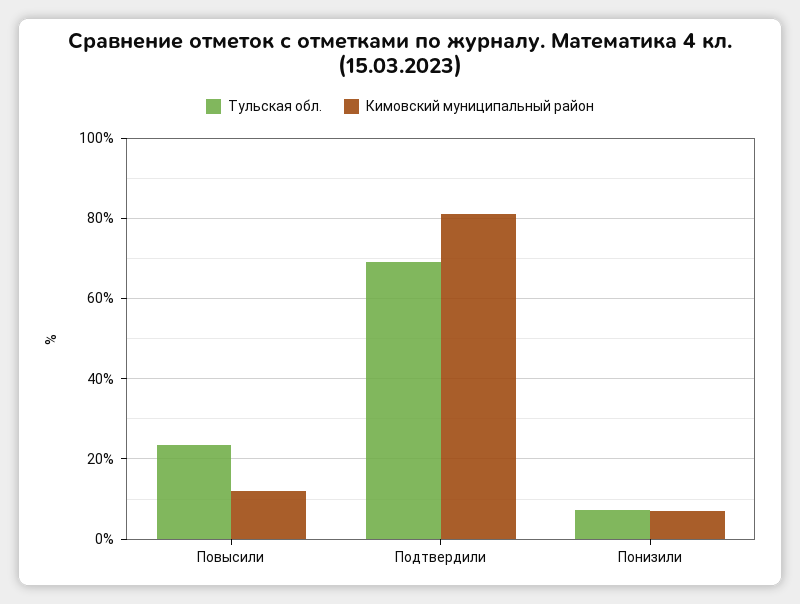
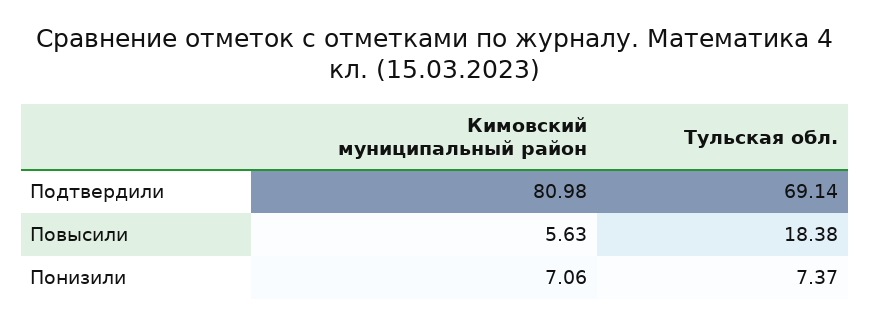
Тульская обл., Повысили: 24 -> 18.38
Кимовский муниципальный район, Повысили: 12 -> 5.63

